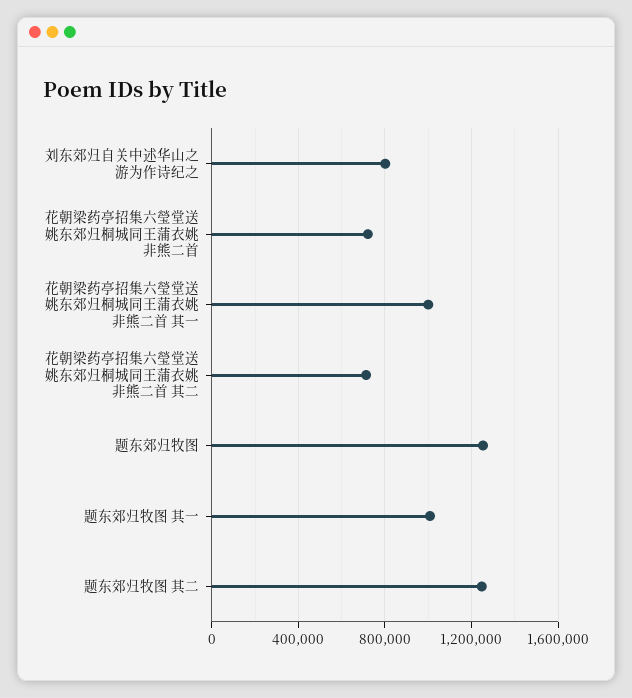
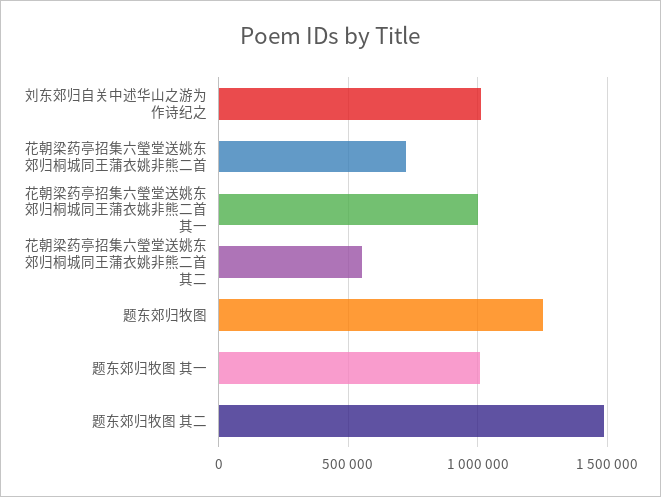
刘东郊归自关中述华山之游为作诗纪之: 800000 -> 1000000
花朝梁药亭招集六瑩堂送姚东郊归桐城同王蒲衣姚非熊二首 其二: 700000 -> 550000
题东郊归牧图 其二: 1250000 -> 1500000

